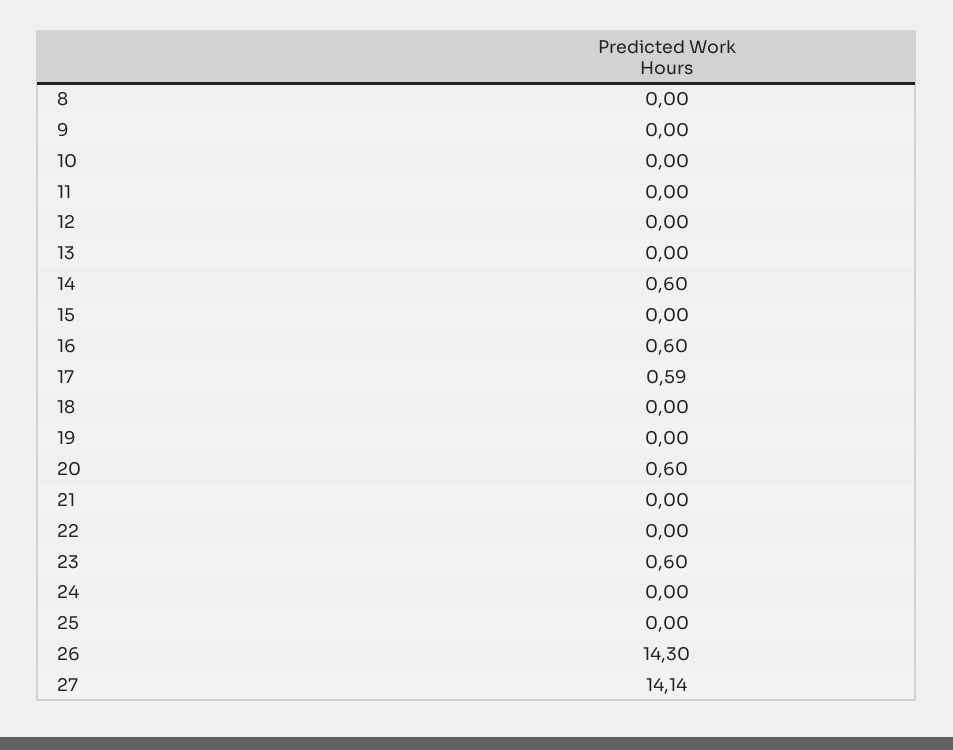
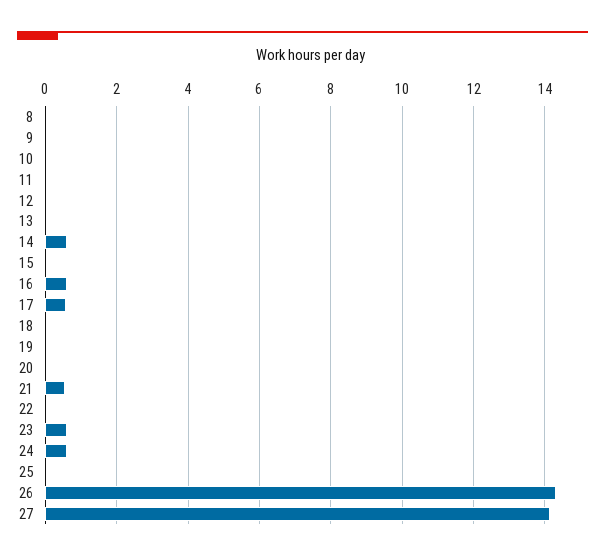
20: 0.6 -> 0
21: 0 -> 0.6
24: 0 -> 0.6

